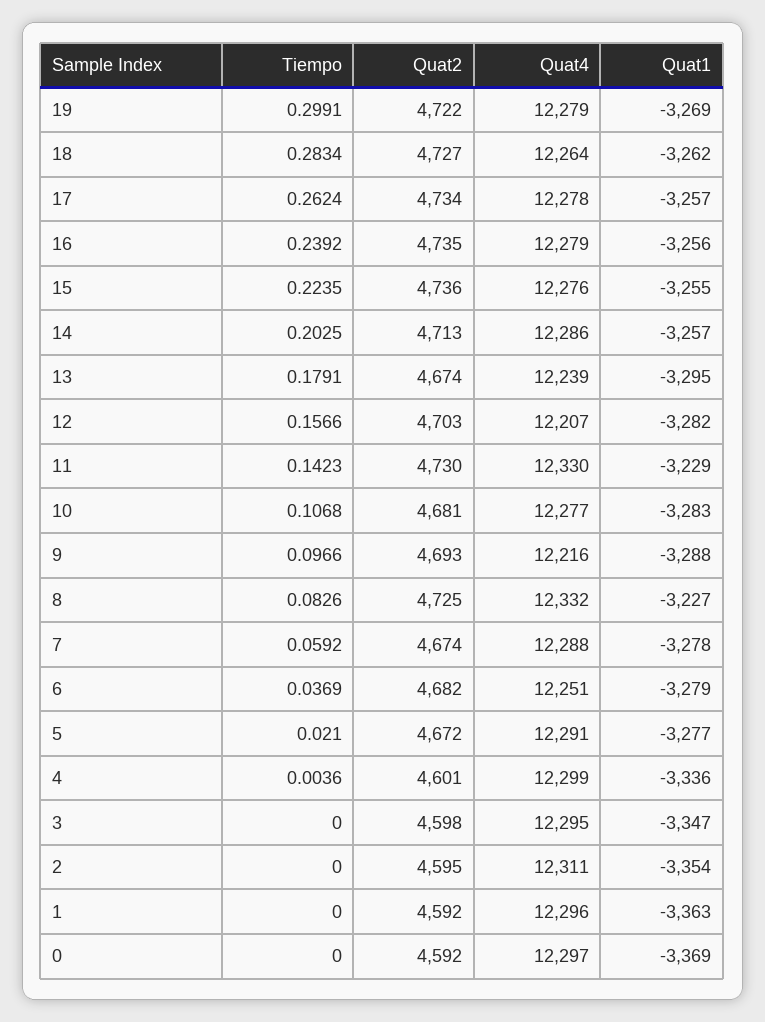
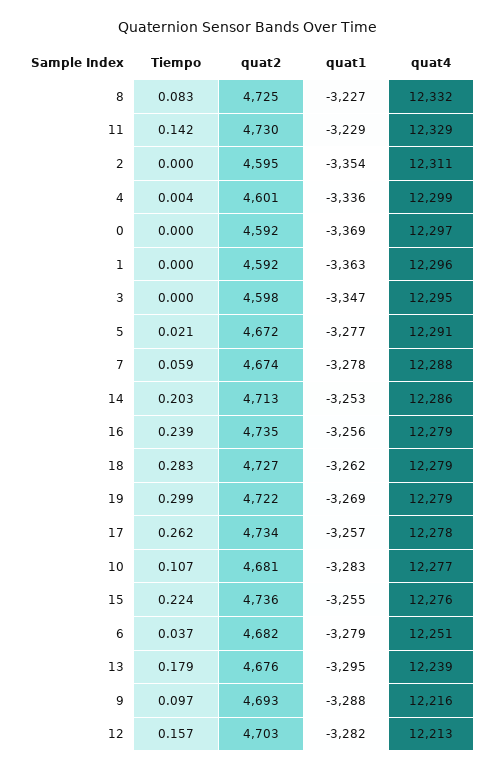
Quat4, 18: 12264 -> 12279
Quat1, 14: -3257 -> -3253
Quat2, 13: 4674 -> 4676
Quat4, 12: 12207 -> 12213
Quat4, 11: 12330 -> 12329

